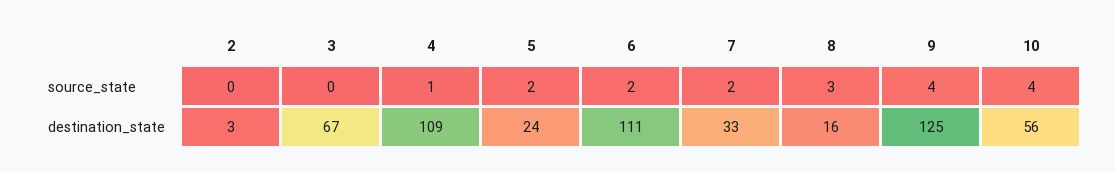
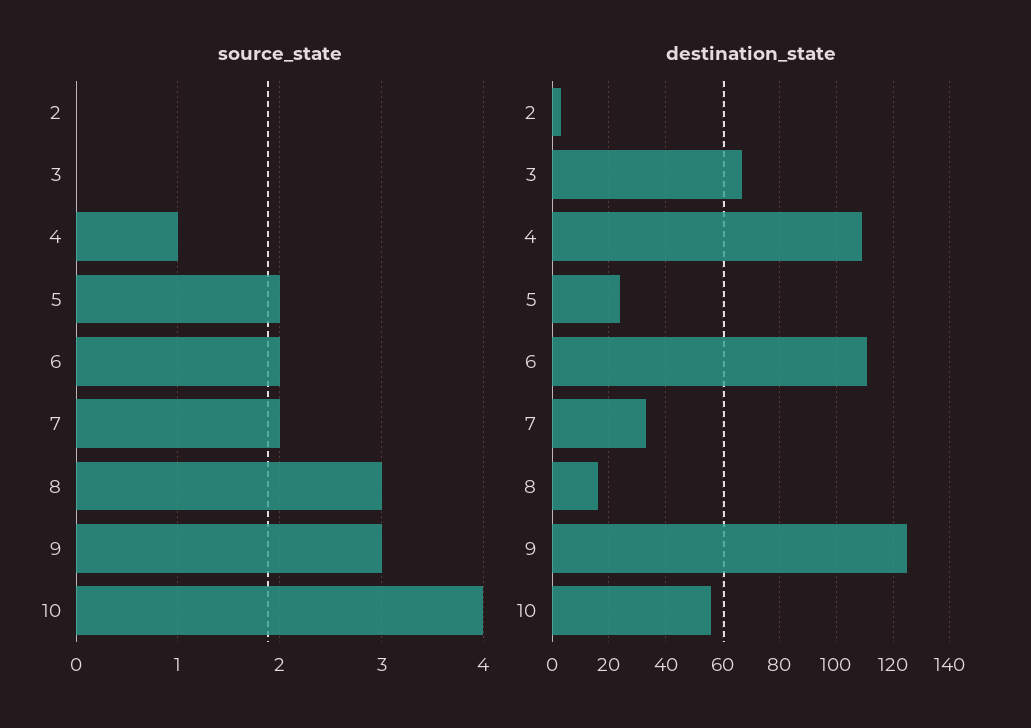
source_state, 9: 4 -> 3

